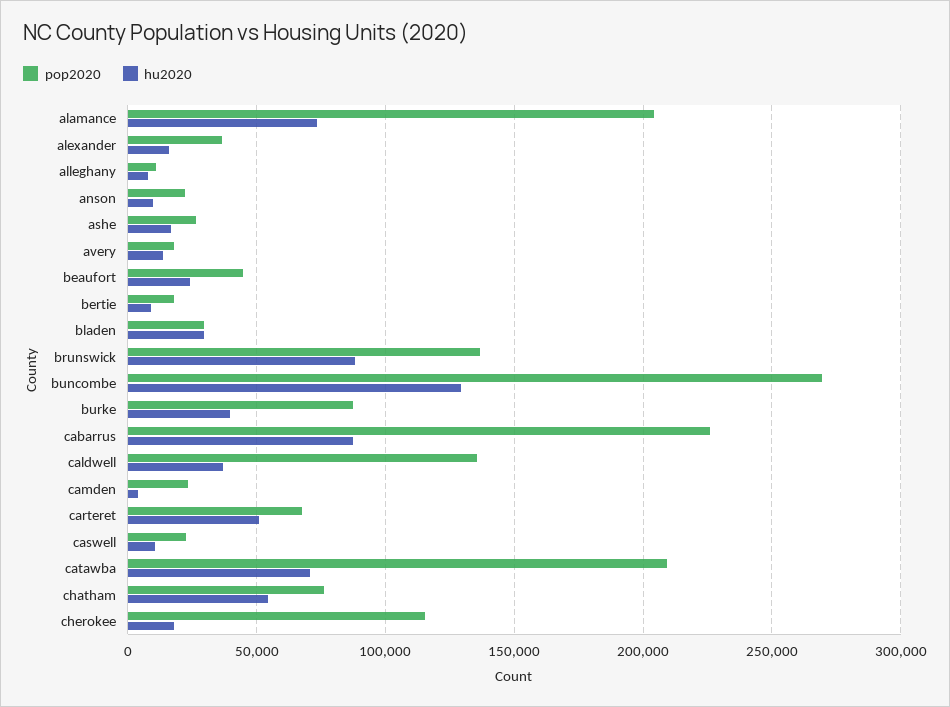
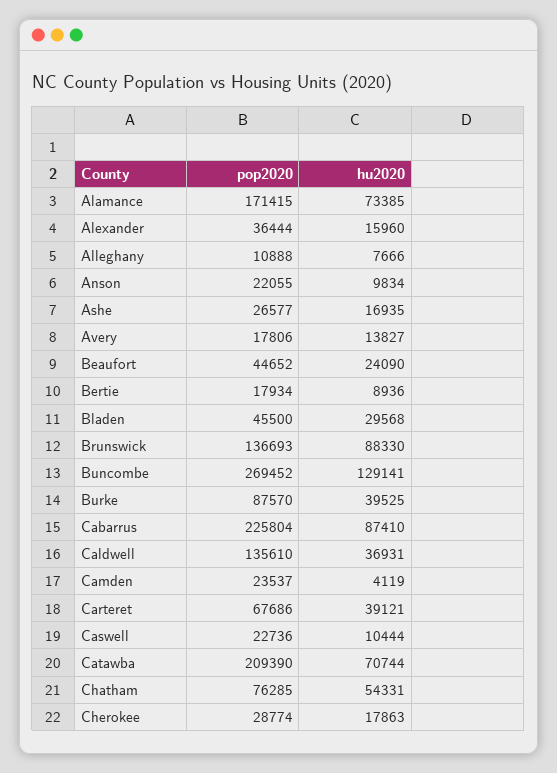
pop2020, alamance: 205000 -> 171415
pop2020, bladen: 30000 -> 45500
hu2020, carteret: 50000 -> 39121
pop2020, cherokee: 115000 -> 28774

